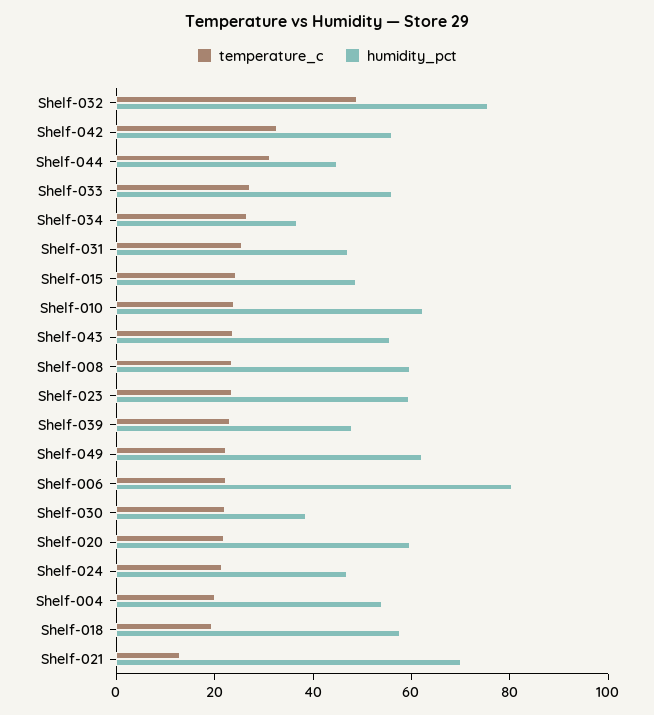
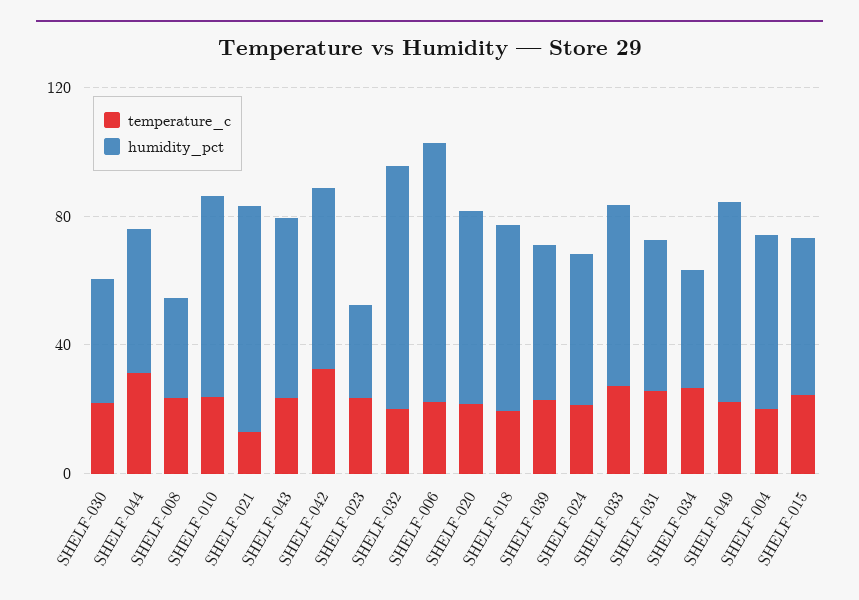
temperature_c, Shelf-032: 50 -> 20
humidity_pct, Shelf-008: 60 -> 30
humidity_pct, Shelf-023: 60 -> 30

